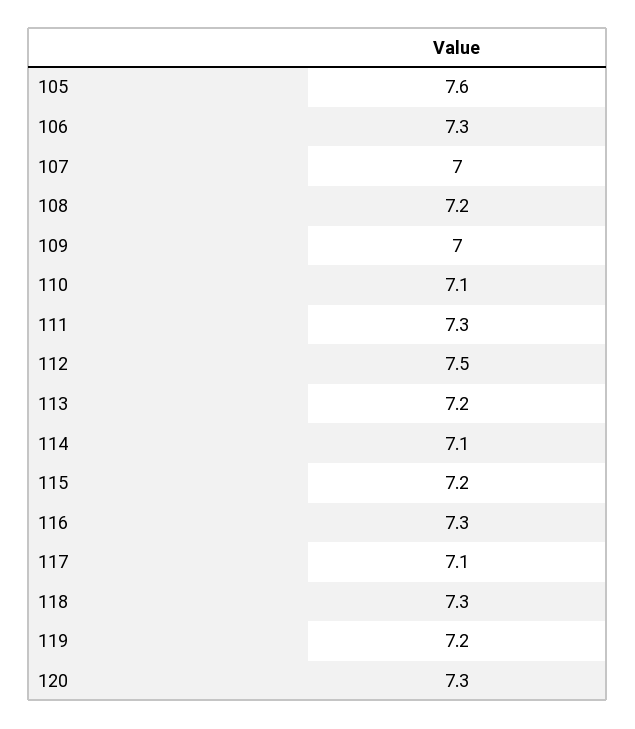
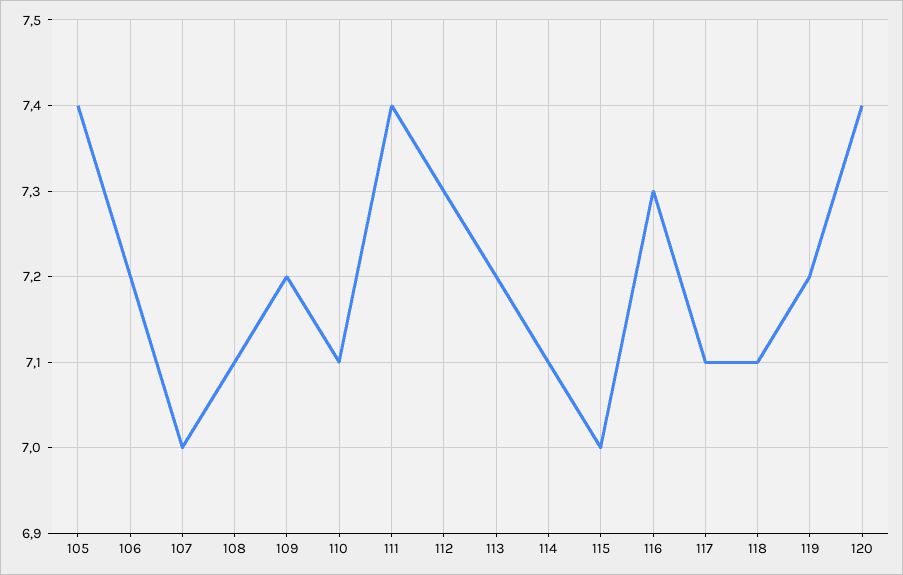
105: 7.6 -> 7.4
106: 7.3 -> 7.2
108: 7.2 -> 7.1
109: 7 -> 7.2
111: 7.3 -> 7.4
112: 7.5 -> 7.3
115: 7.2 -> 7
118: 7.3 -> 7.1
120: 7.3 -> 7.4

